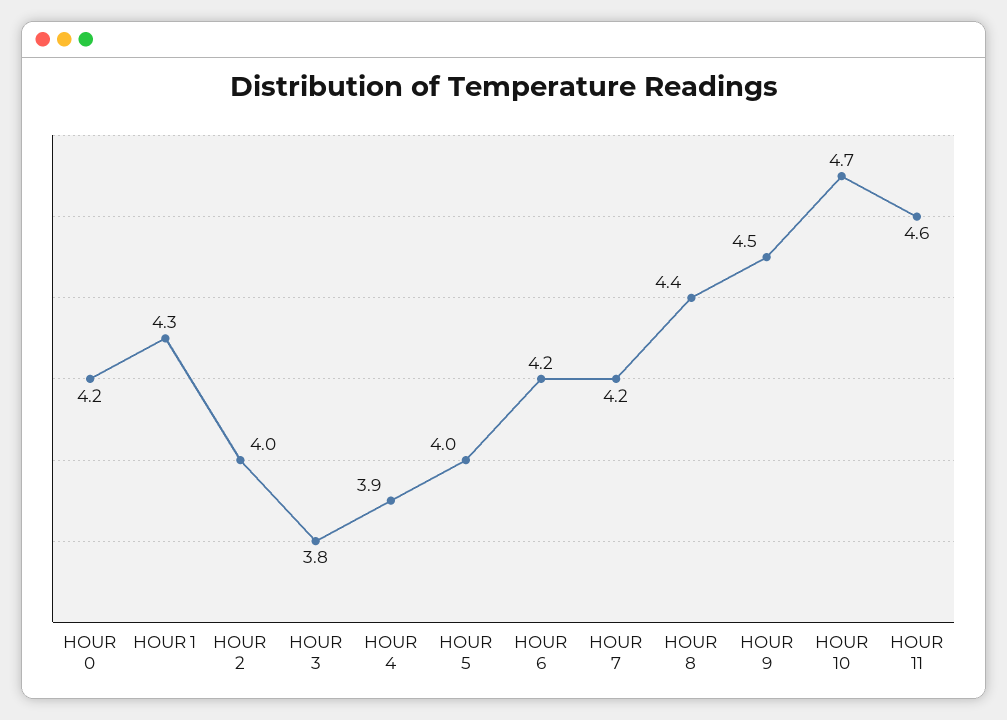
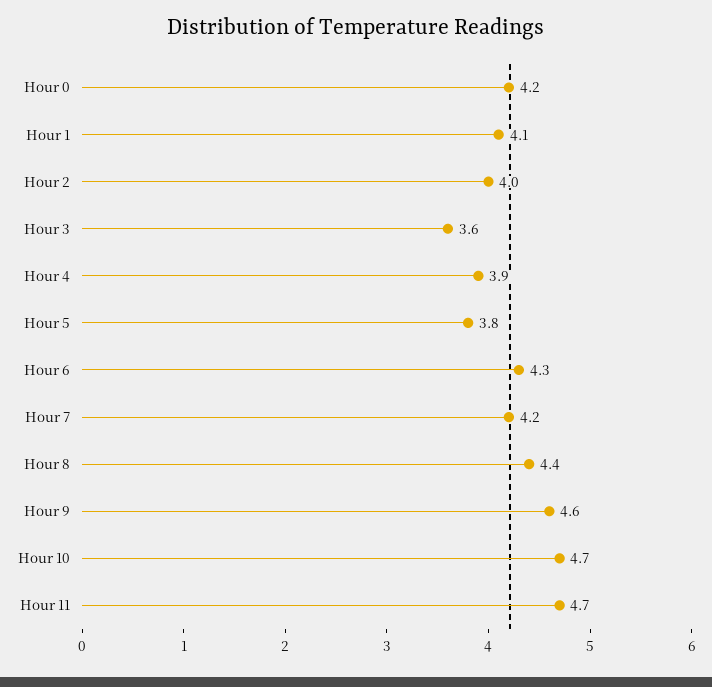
HOUR 1: 4.3 -> 4.1
HOUR 3: 3.8 -> 3.6
HOUR 5: 4 -> 3.8
HOUR 6: 4.2 -> 4.3
HOUR 9: 4.5 -> 4.6
HOUR 11: 4.6 -> 4.7

